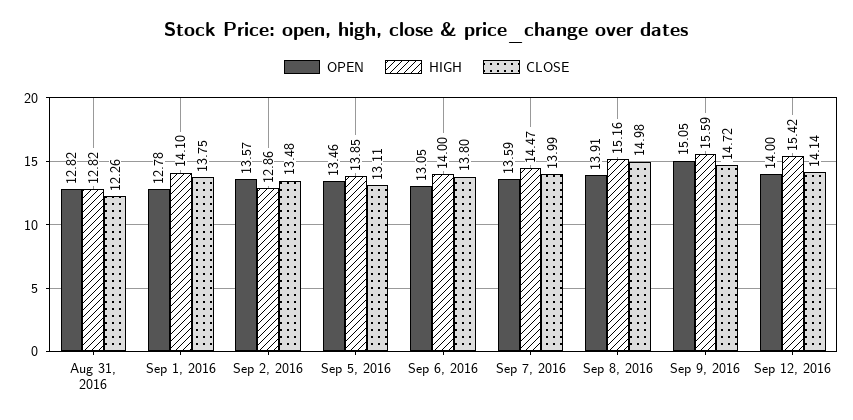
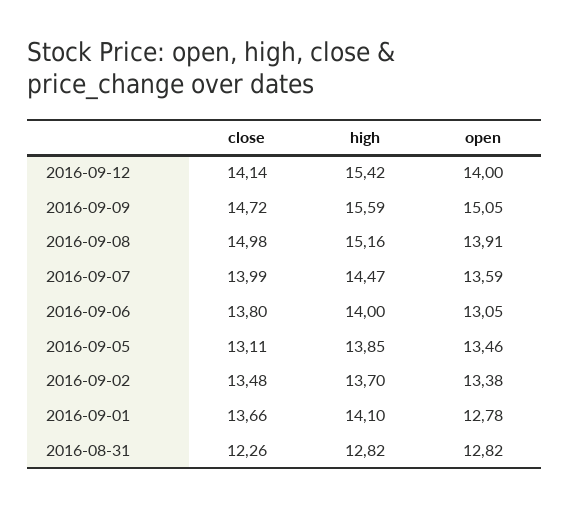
CLOSE, Sep 1, 2016: 13.75 -> 13.66
OPEN, Sep 2, 2016: 13.57 -> 13.38
HIGH, Sep 2, 2016: 12.86 -> 13.7

